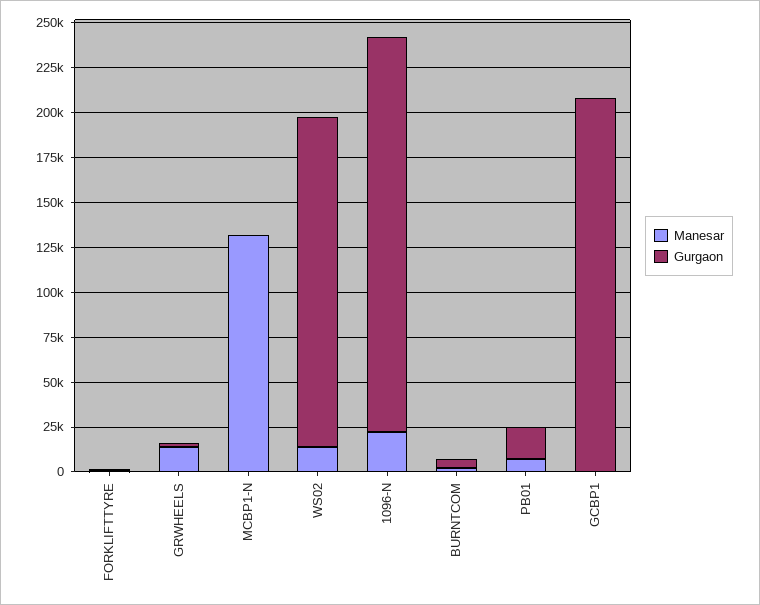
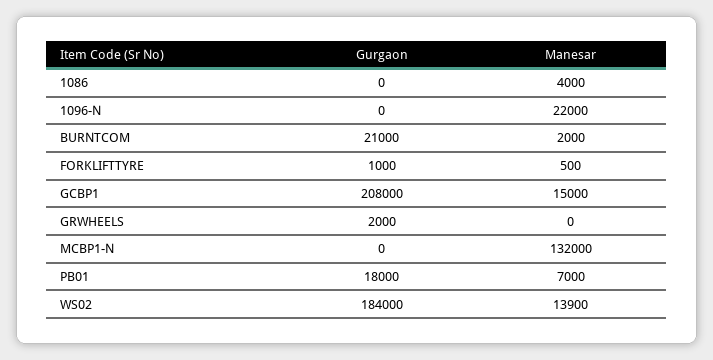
Manesar, GRWHEELS: 15000 -> 0
Gurgaon, 1096-N: 220000 -> 0
Gurgaon, BURNTCOM: 5000 -> 21000
Manesar, GCBP1: 0 -> 15000
Gurgaon, 1086: none -> 0
Manesar, 1086: none -> 4000

